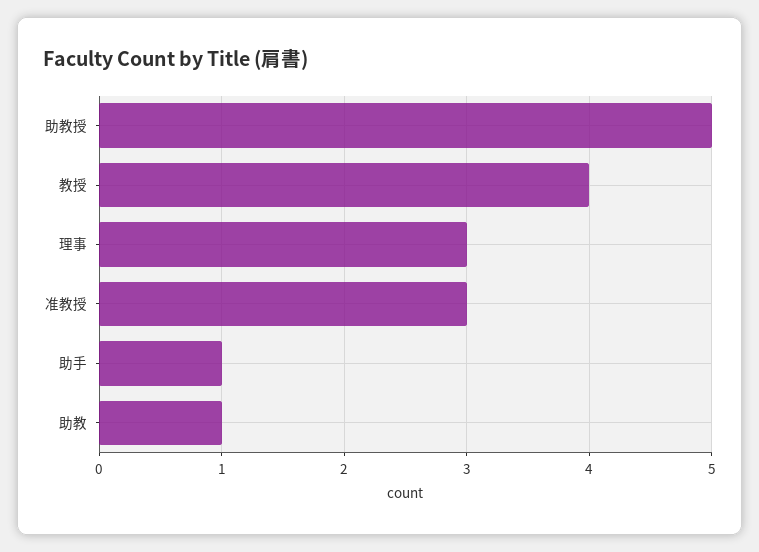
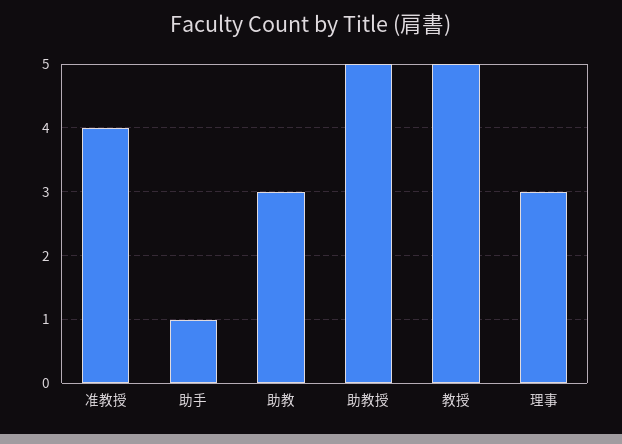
教授: 4 -> 5
准教授: 3 -> 4
助教: 1 -> 3

